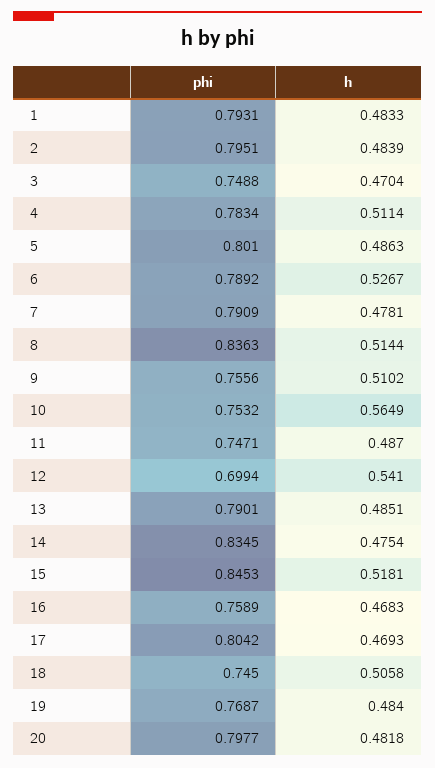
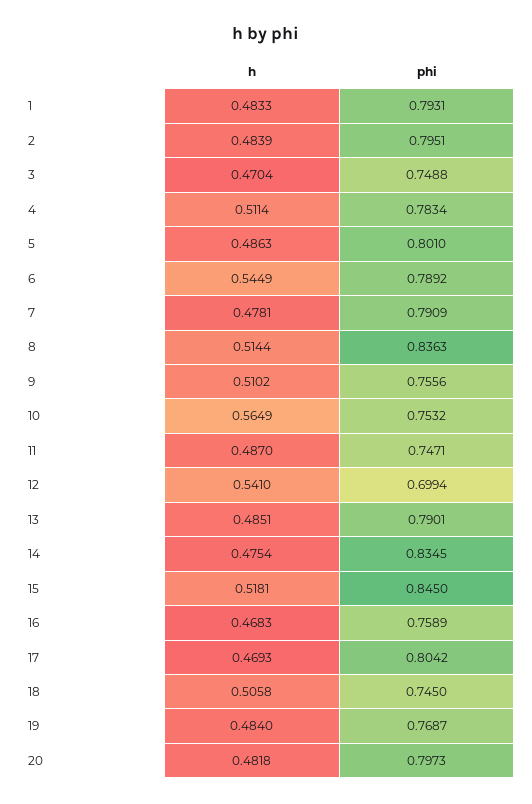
h, 6: 0.5267 -> 0.5449
phi, 15: 0.8453 -> 0.845
phi, 20: 0.7977 -> 0.7973

